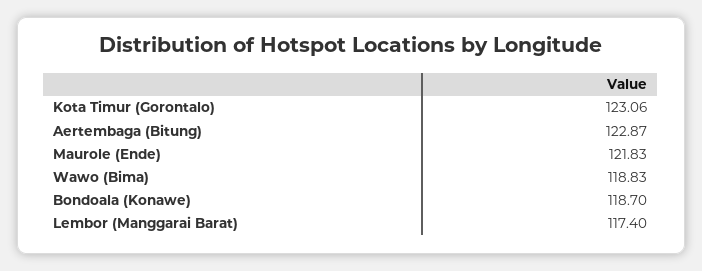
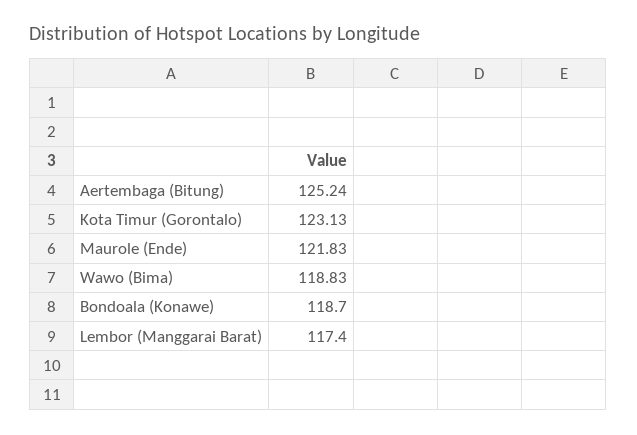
Kota Timur (Gorontalo): 123.06 -> 123.13
Aertembaga (Bitung): 122.87 -> 125.24

